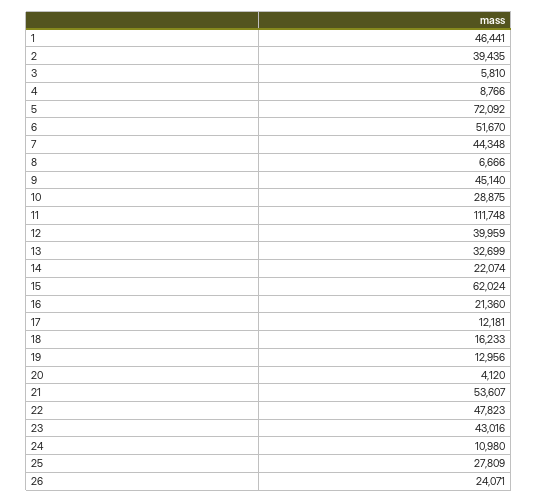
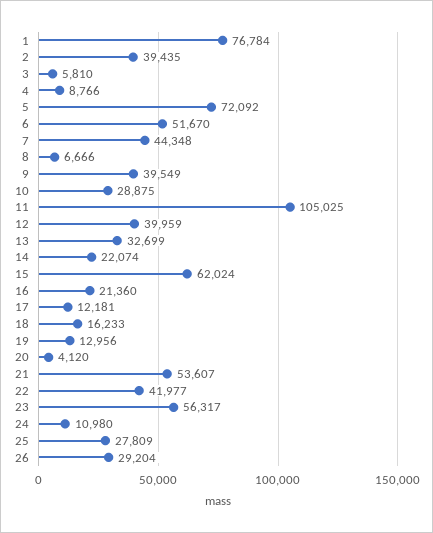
1: 46441 -> 76784
9: 45140 -> 39549
11: 111748 -> 105025
22: 47823 -> 41977
23: 43016 -> 56317
26: 24071 -> 29204

